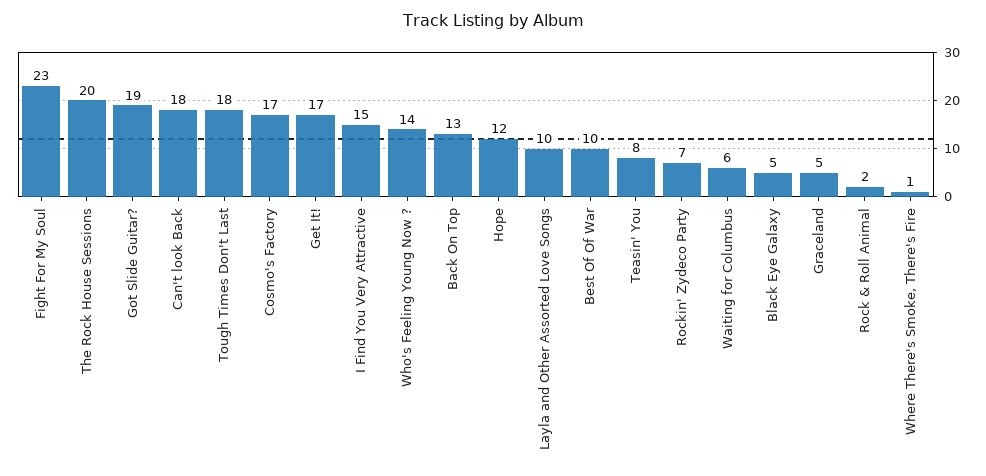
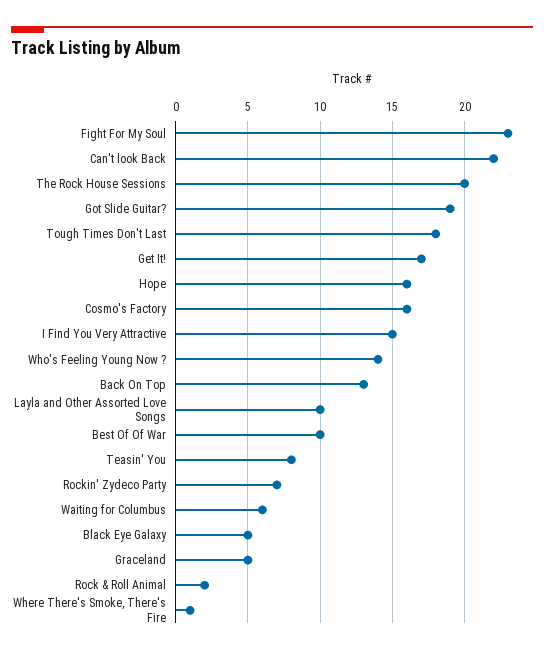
Can't look Back: 18 -> 22
Cosmo's Factory: 17 -> 16
Hope: 12 -> 16

